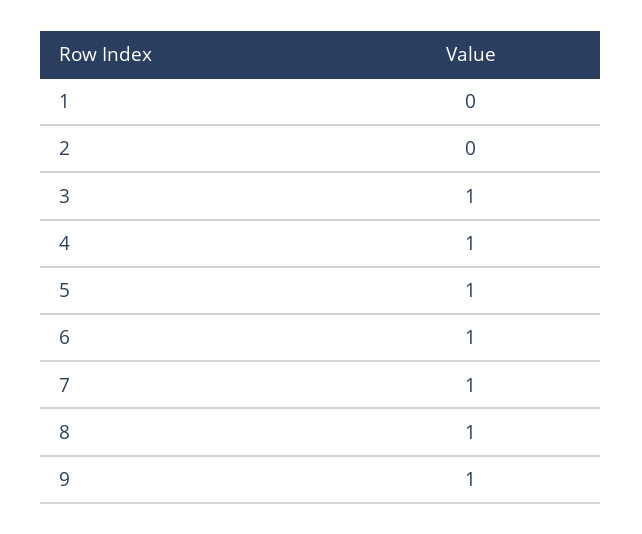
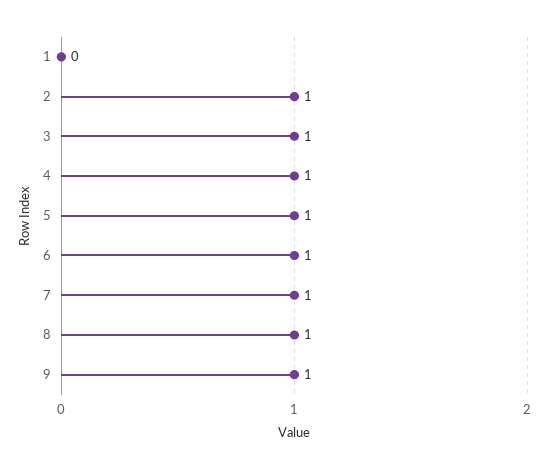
2: 0 -> 1

